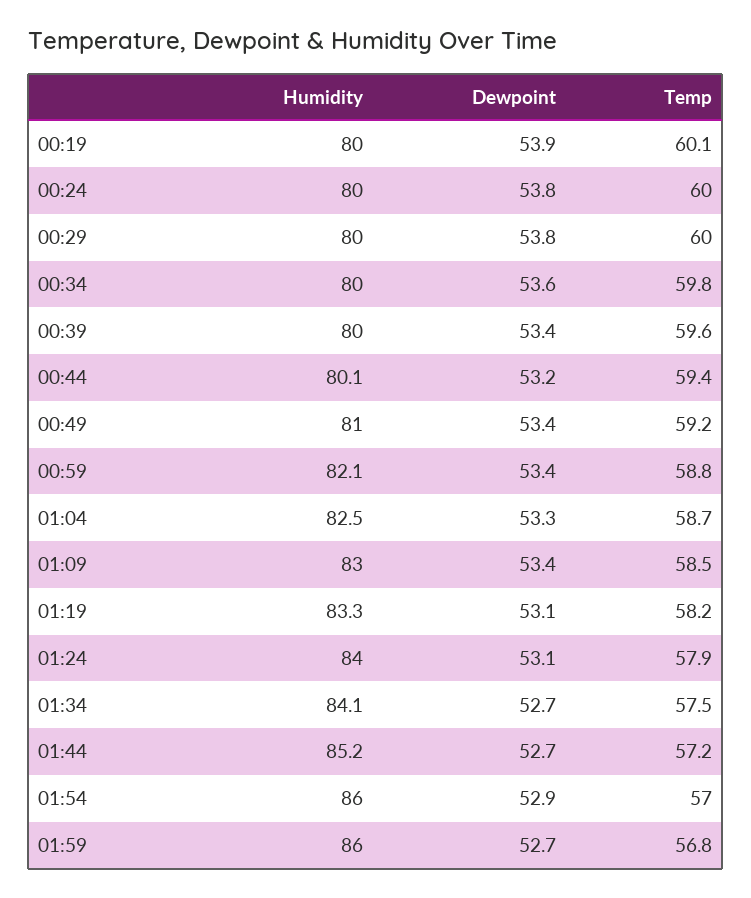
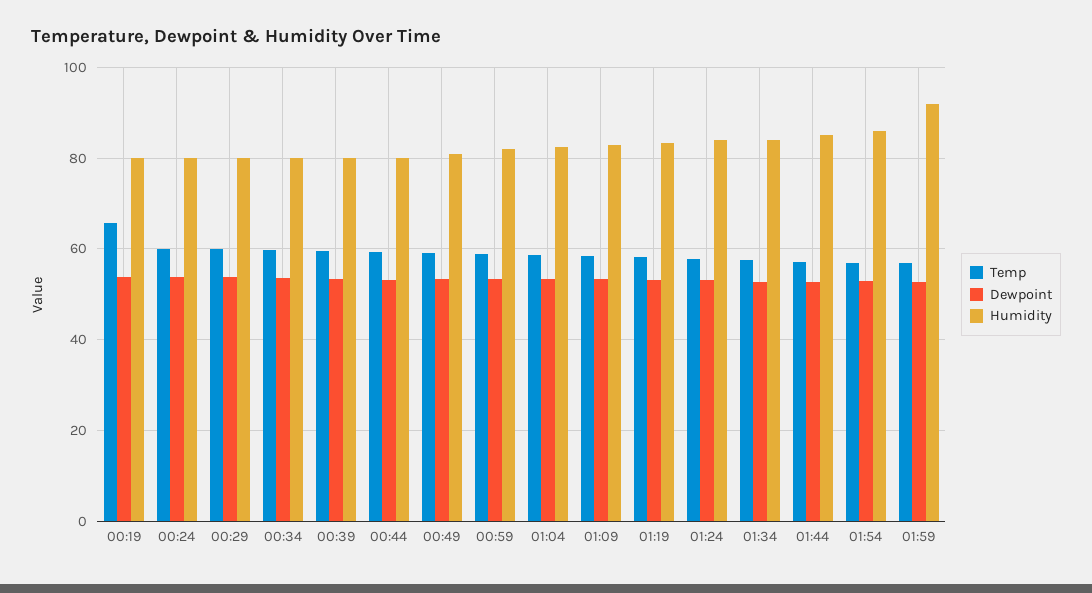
Temp, 00:19: 60.1 -> 66
Humidity, 01:59: 86 -> 92

